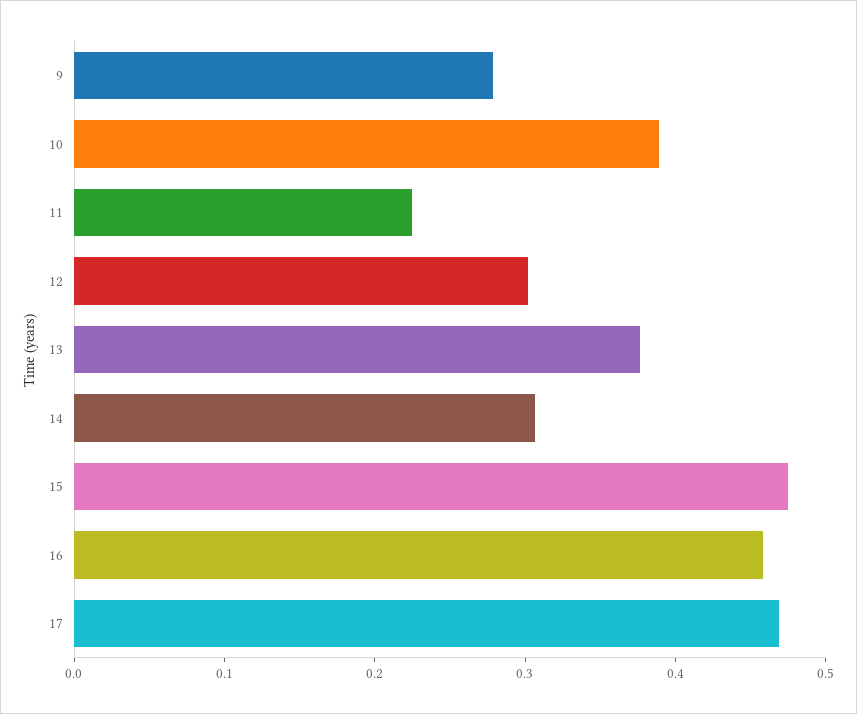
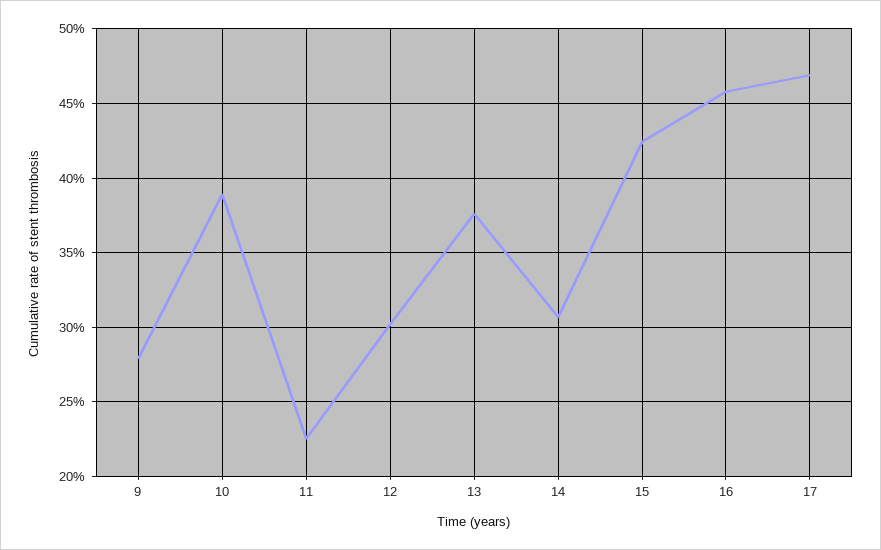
15: 0.48 -> 0.425

